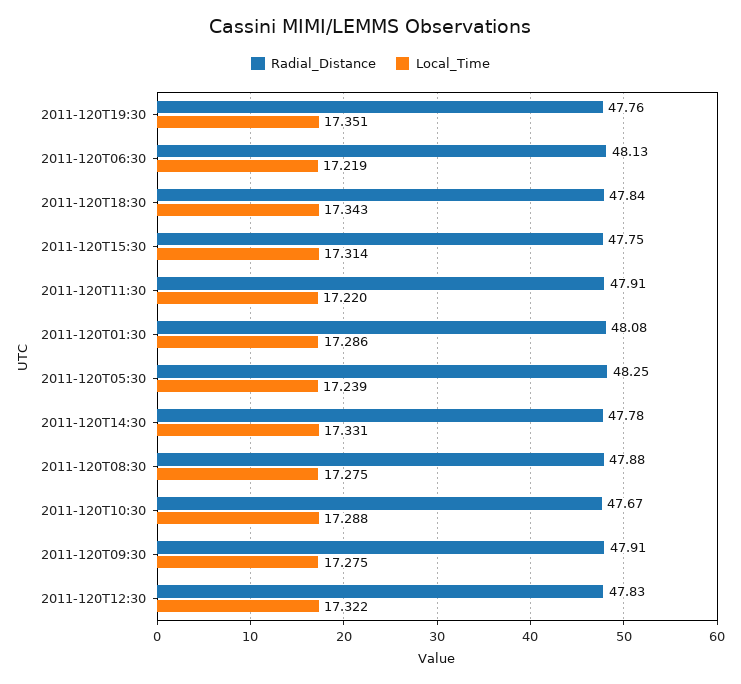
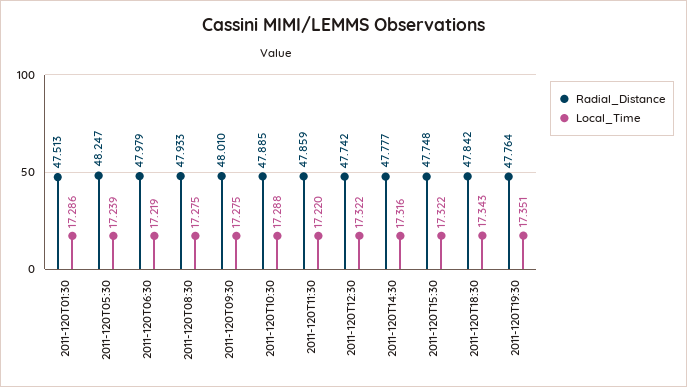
Radial_Distance, 2011-120T06:30: 48.13 -> 47.979
Local_Time, 2011-120T15:30: 17.314 -> 17.322
Radial_Distance, 2011-120T11:30: 47.91 -> 47.859
Radial_Distance, 2011-120T01:30: 48.08 -> 47.513
Local_Time, 2011-120T14:30: 17.331 -> 17.316
Radial_Distance, 2011-120T08:30: 47.88 -> 47.933
Radial_Distance, 2011-120T10:30: 47.67 -> 47.885
Radial_Distance, 2011-120T09:30: 47.91 -> 48.01
Radial_Distance, 2011-120T12:30: 47.83 -> 47.742

